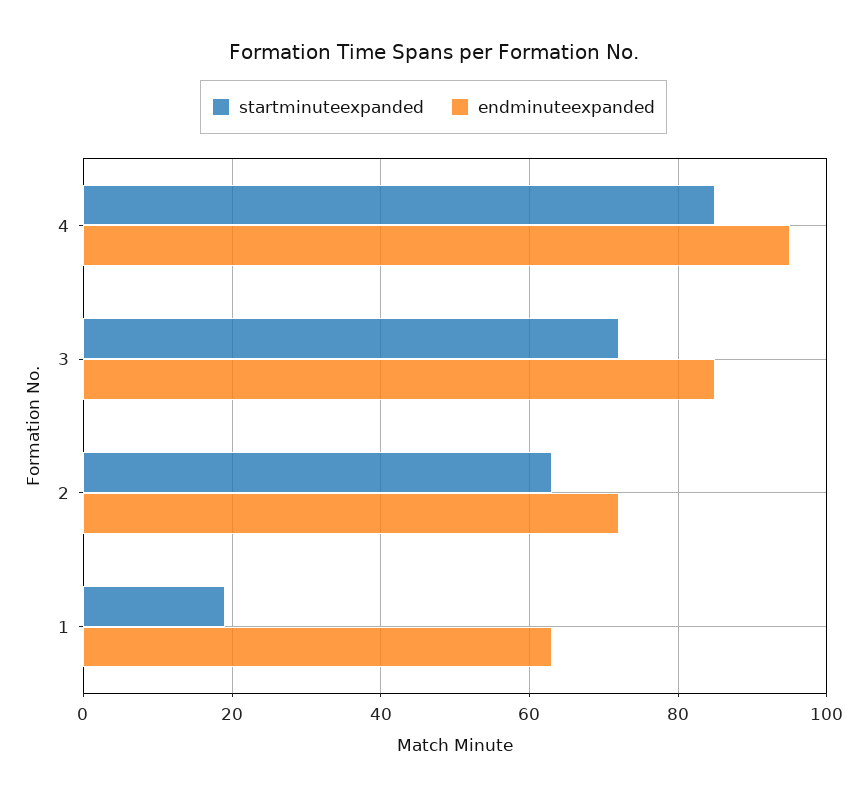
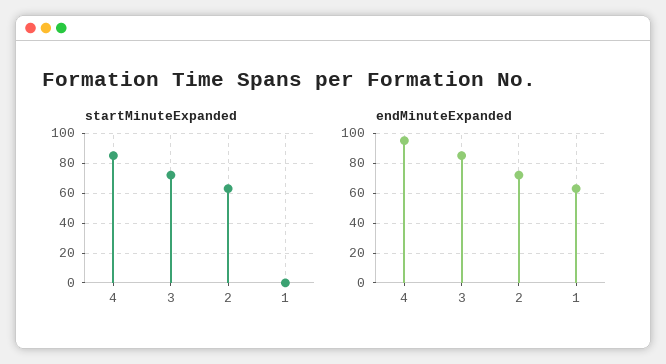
startminuteexpanded, 1: 20 -> 0

